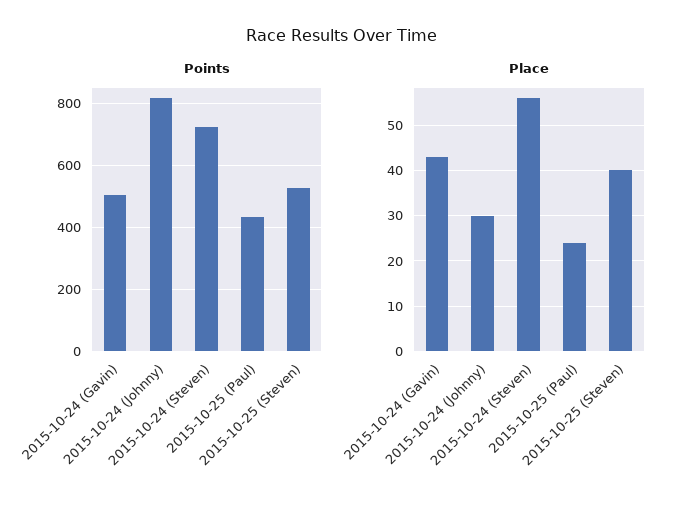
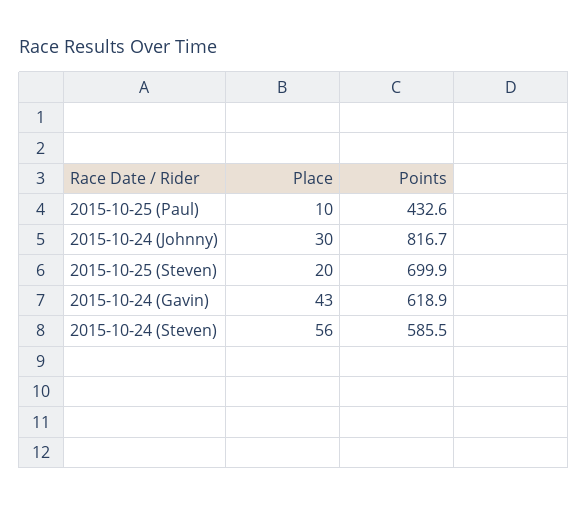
Points, 2015-10-24 (Gavin): 500 -> 618.9
Points, 2015-10-24 (Steven): 720 -> 585.5
Points, 2015-10-25 (Steven): 520 -> 699.9
Place, 2015-10-25 (Paul): 25 -> 10
Place, 2015-10-25 (Steven): 40 -> 20

